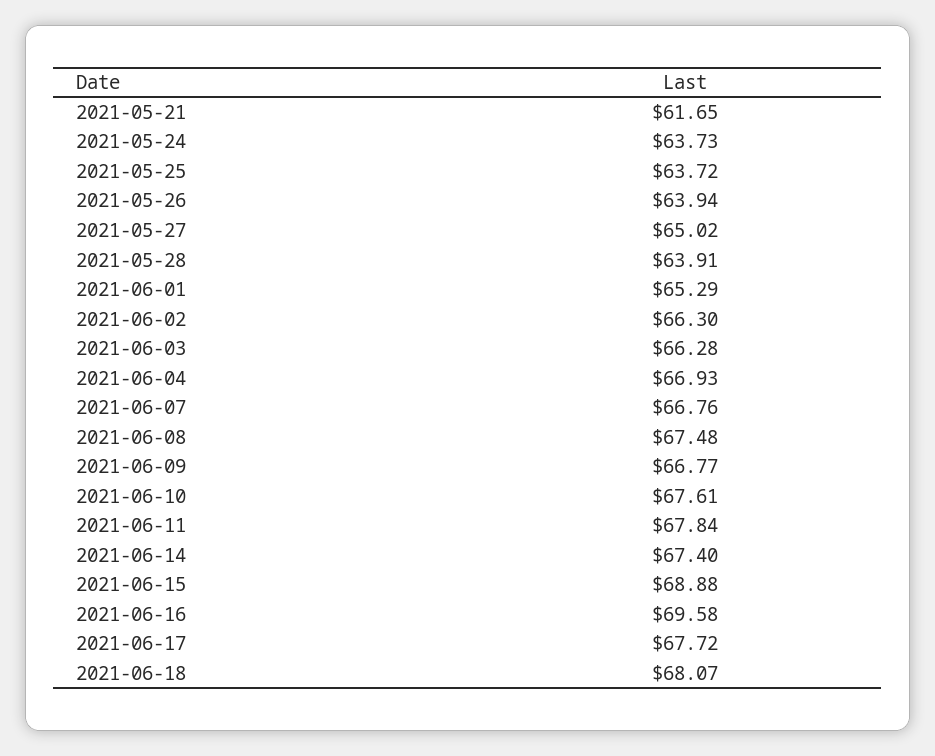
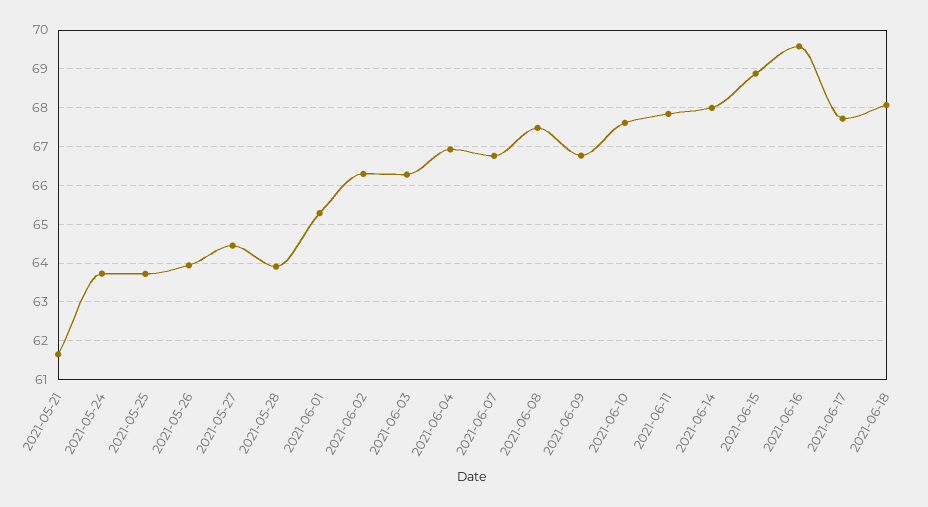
2021-05-27: 65.02 -> 64.4
2021-06-14: 67.4 -> 68

